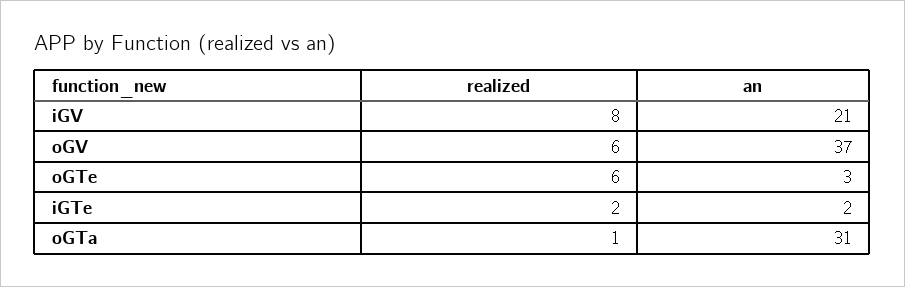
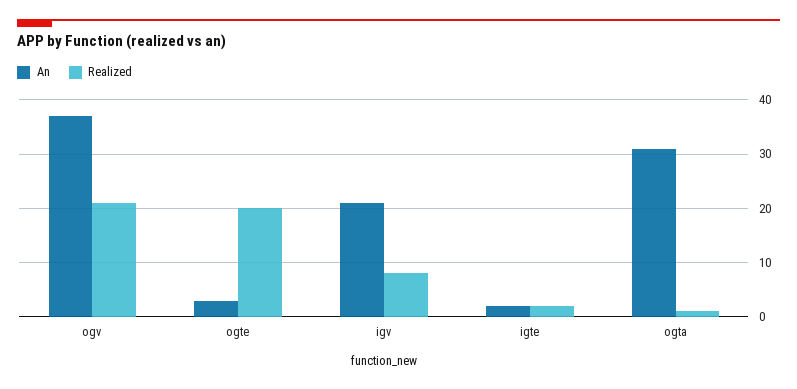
realized, oGV: 6 -> 20
realized, oGTe: 6 -> 20

